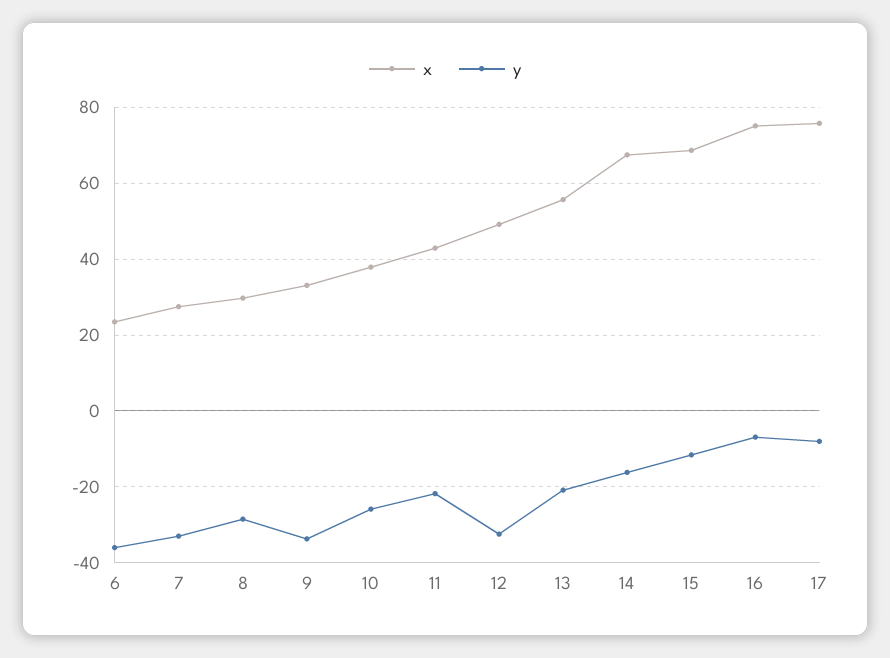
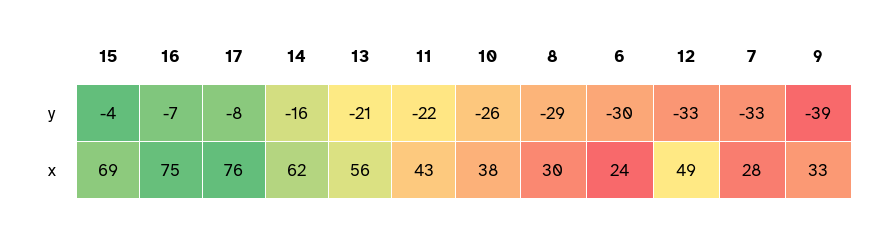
y, 6: -36 -> -30
y, 9: -34 -> -39
x, 14: 68 -> 62
y, 15: -12 -> -4

